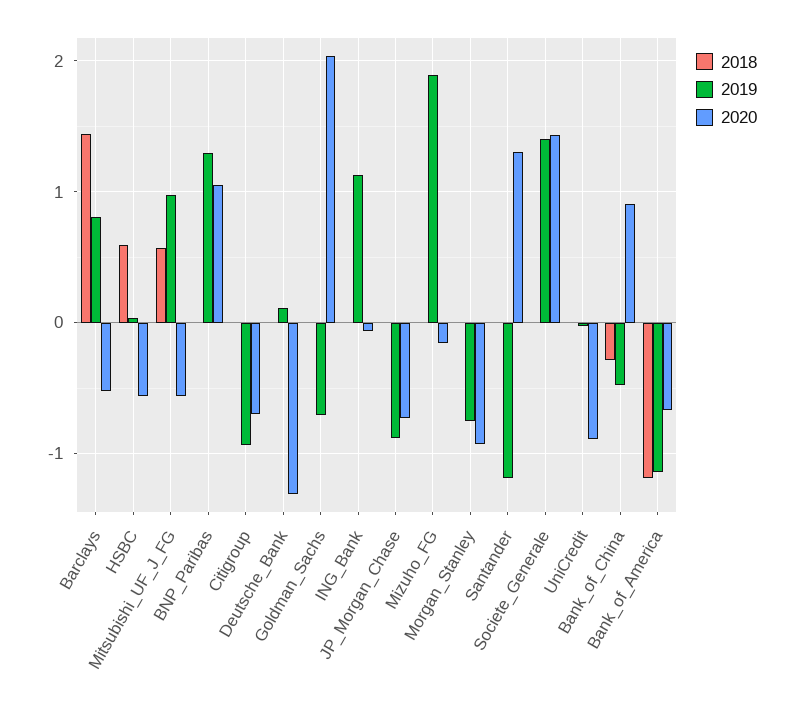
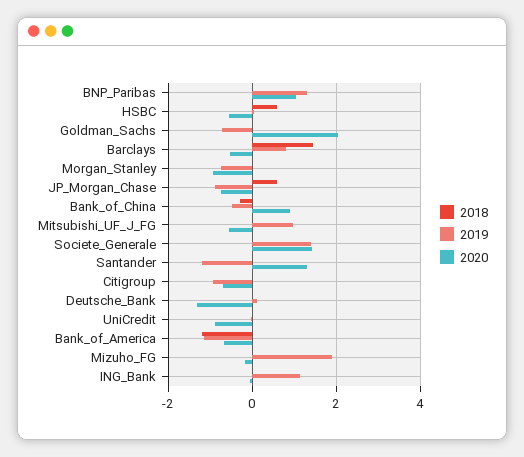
2018, Mitsubishi_UF_J_FG: 0.6 -> 0
2018, JP_Morgan_Chase: 0 -> 0.6

